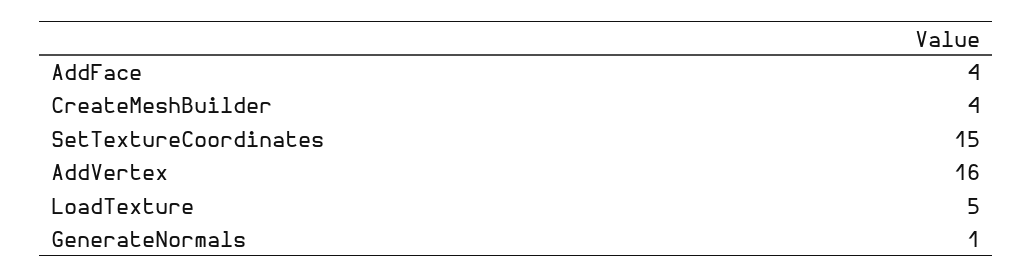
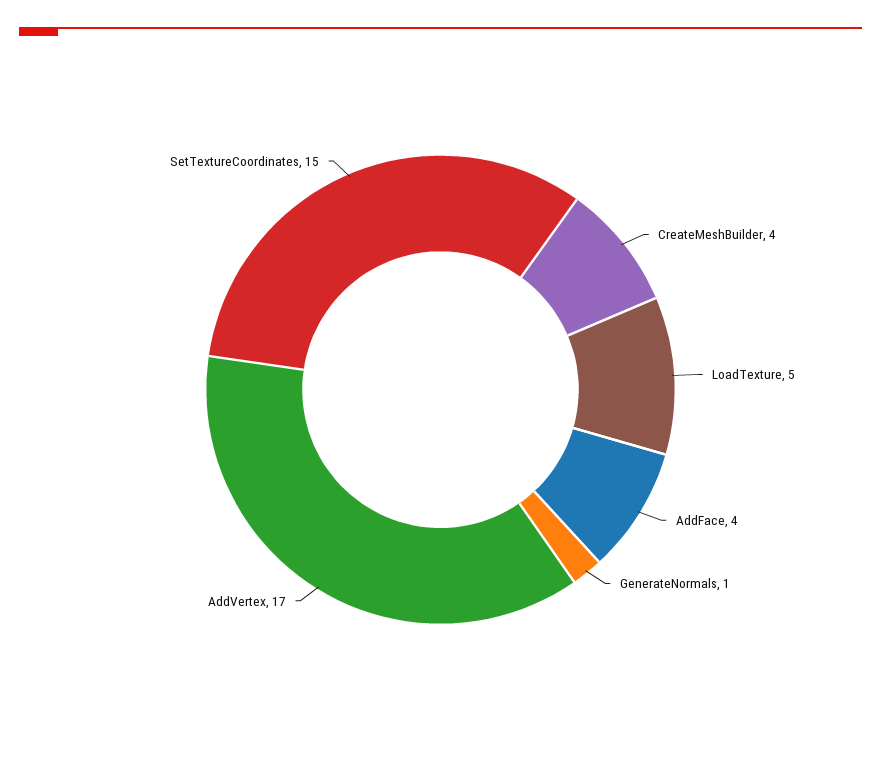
AddVertex: 16 -> 17

